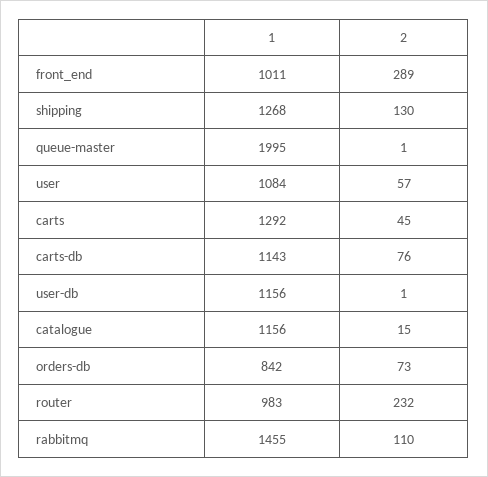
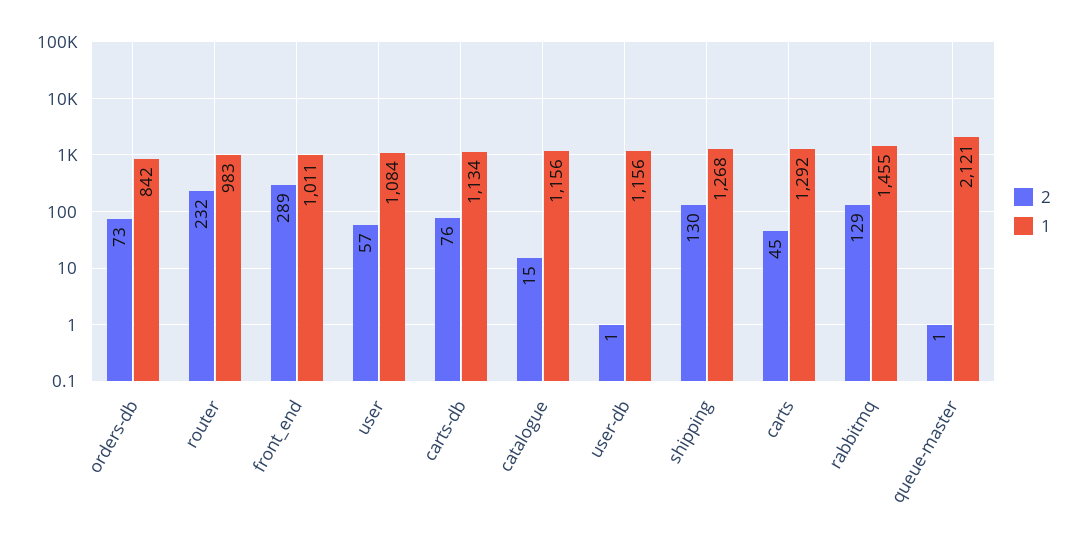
1, queue-master: 1995 -> 2121
1, carts-db: 1143 -> 1134
2, rabbitmq: 110 -> 129

